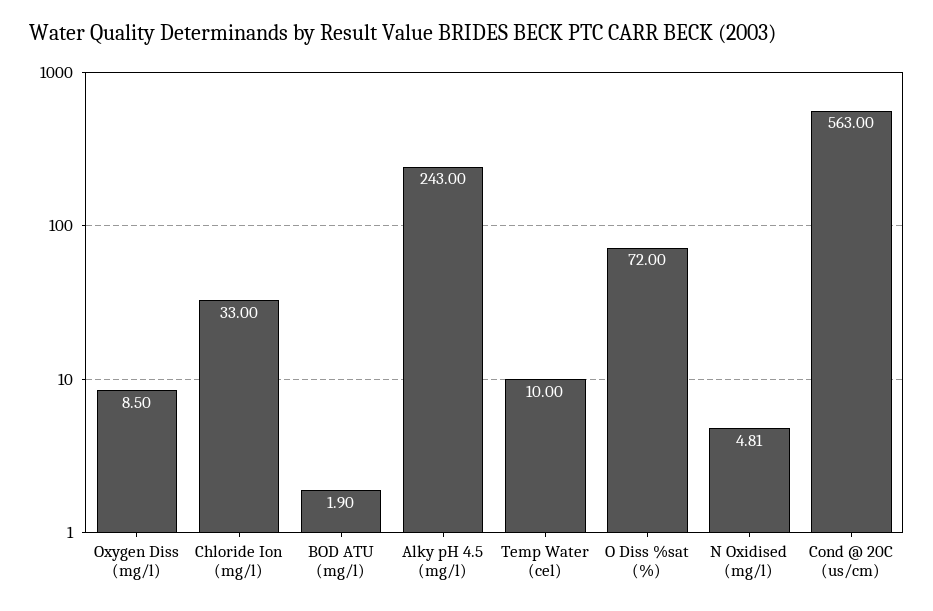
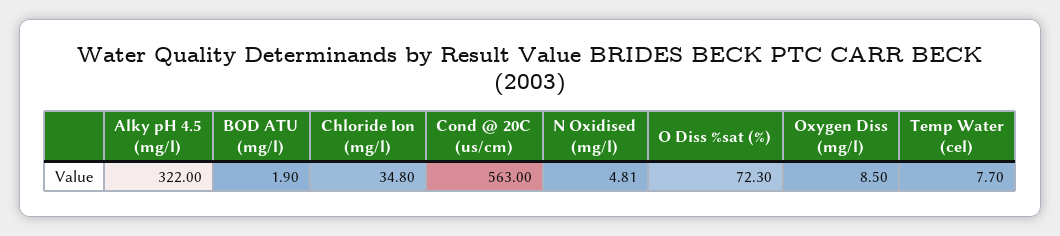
Chloride Ion (mg/l): 33 -> 34.8
Alky pH 4.5 (mg/l): 243 -> 322
Temp Water (cel): 10 -> 7.7
O Diss %sat (%): 72 -> 72.3

